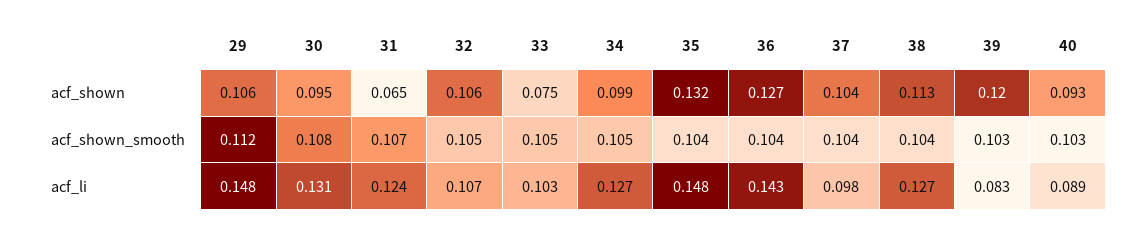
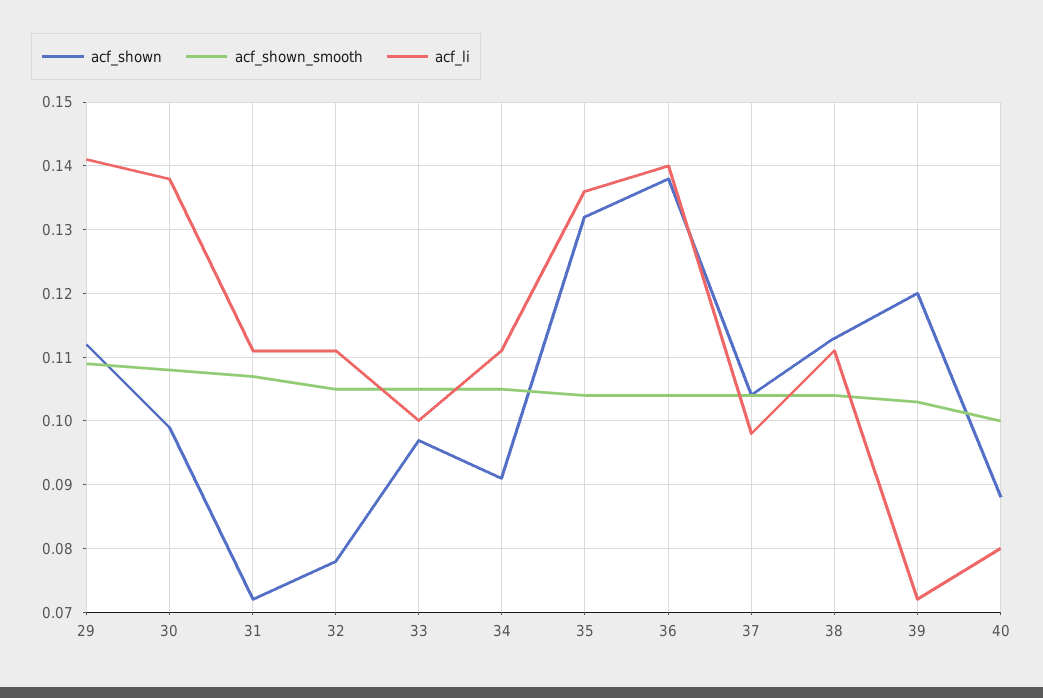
acf_shown, 29: 0.106 -> 0.112
acf_shown, 30: 0.095 -> 0.099
acf_shown, 31: 0.065 -> 0.072
acf_shown, 32: 0.106 -> 0.078
acf_shown, 33: 0.075 -> 0.097
acf_shown, 34: 0.099 -> 0.091
acf_shown, 36: 0.127 -> 0.138
acf_shown, 40: 0.093 -> 0.088
acf_shown_smooth, 29: 0.112 -> 0.109
acf_shown_smooth, 40: 0.103 -> 0.1
acf_li, 29: 0.148 -> 0.141
acf_li, 30: 0.131 -> 0.138
acf_li, 31: 0.124 -> 0.111
acf_li, 32: 0.107 -> 0.111
acf_li, 33: 0.103 -> 0.1
acf_li, 34: 0.127 -> 0.111
acf_li, 35: 0.148 -> 0.136
acf_li, 36: 0.143 -> 0.14
acf_li, 38: 0.127 -> 0.111
acf_li, 39: 0.083 -> 0.072
acf_li, 40: 0.089 -> 0.08

